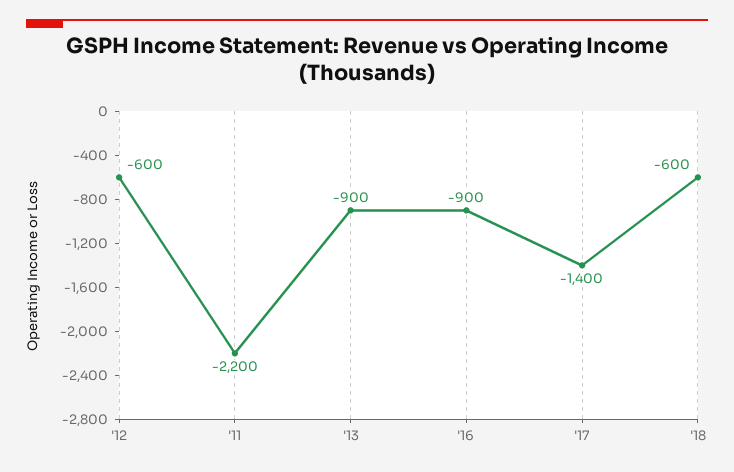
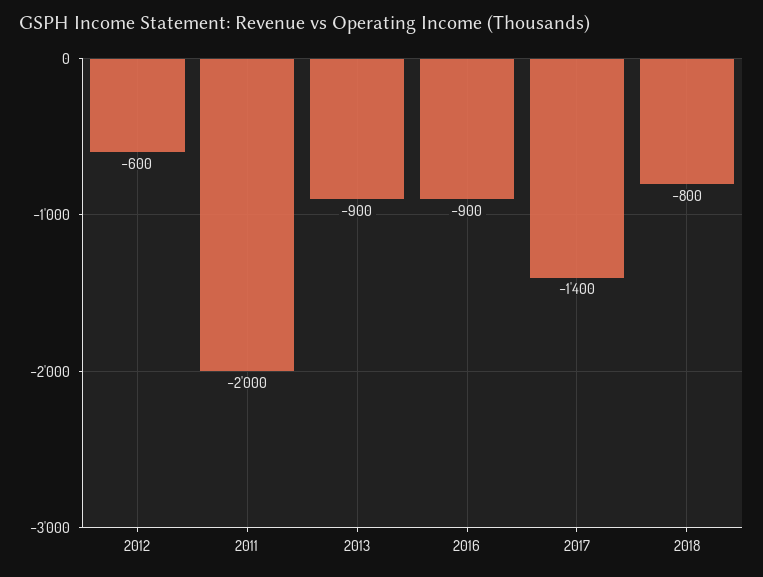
'11: -2200 -> -2000
'18: -600 -> -800

